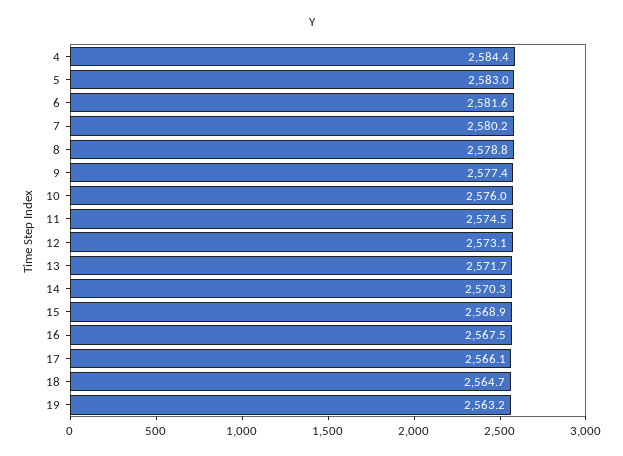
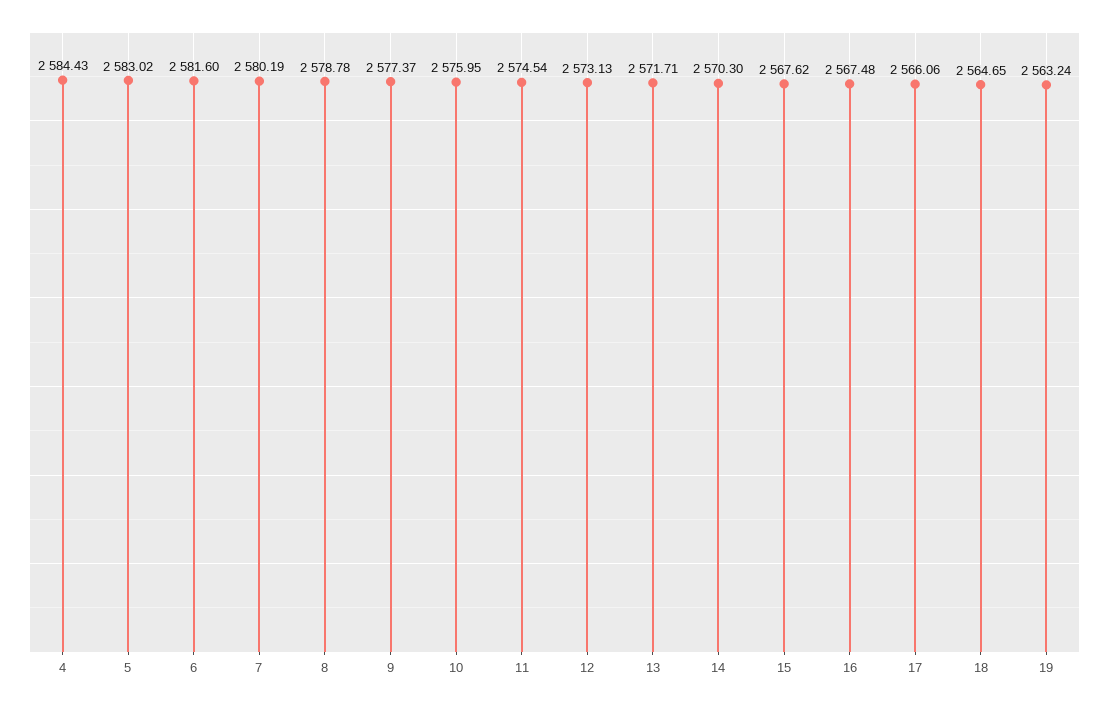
15: 2568.9 -> 2567.62

